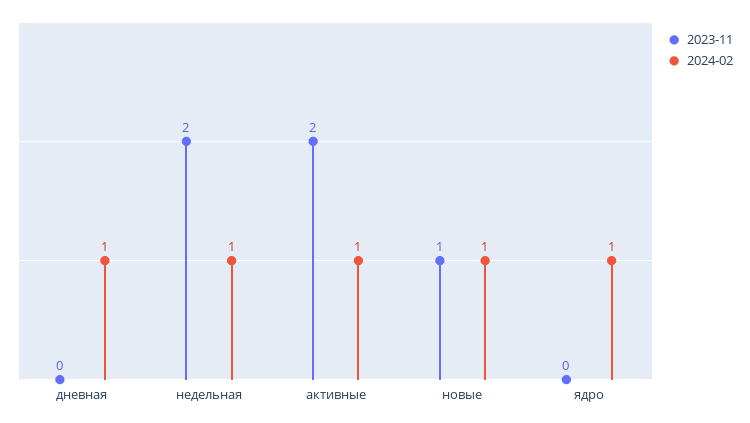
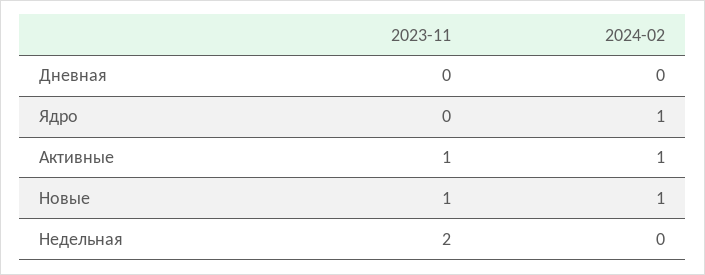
2024-02, дневная: 1 -> 0
2024-02, недельная: 1 -> 0
2023-11, активные: 2 -> 1

